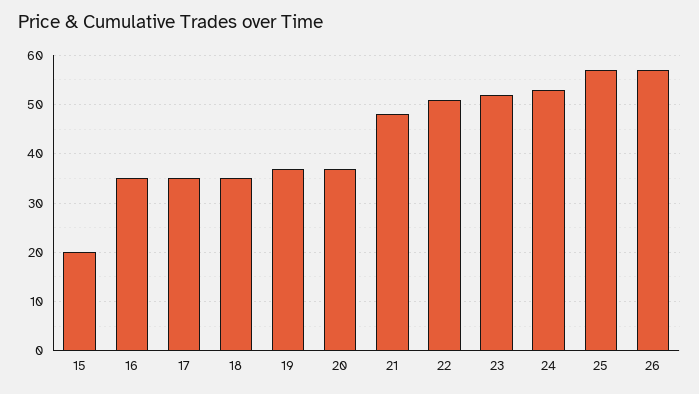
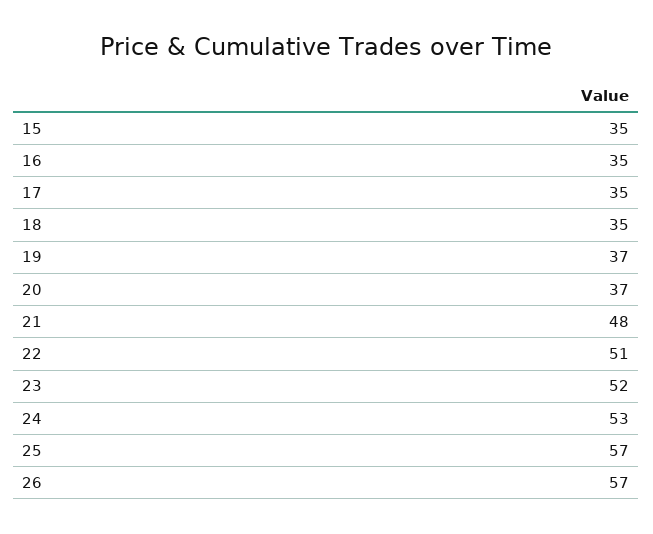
15: 20 -> 35

